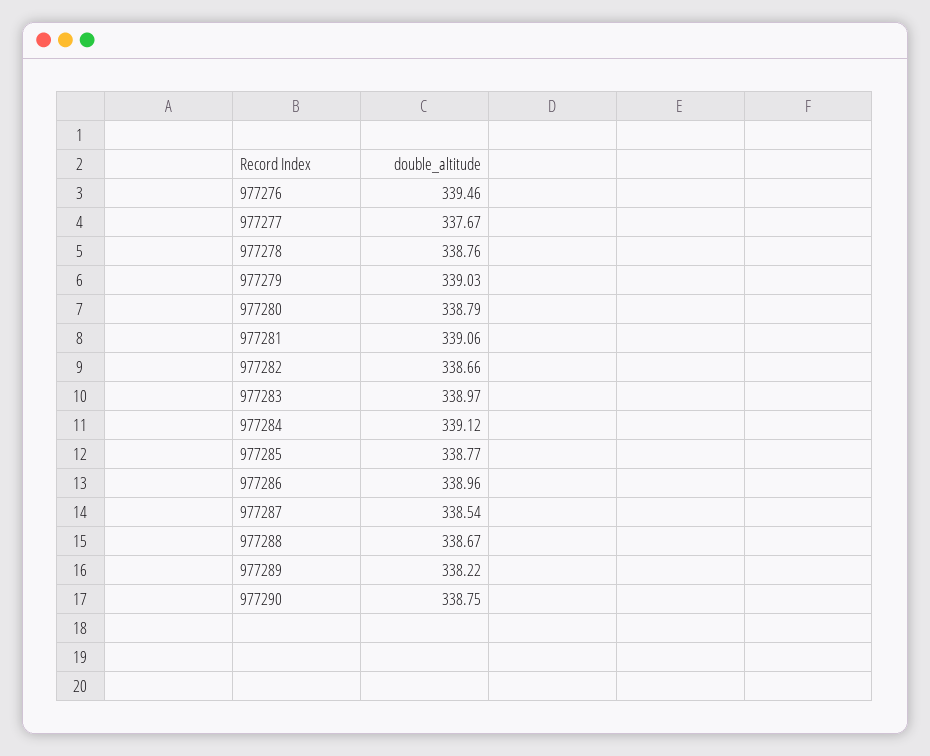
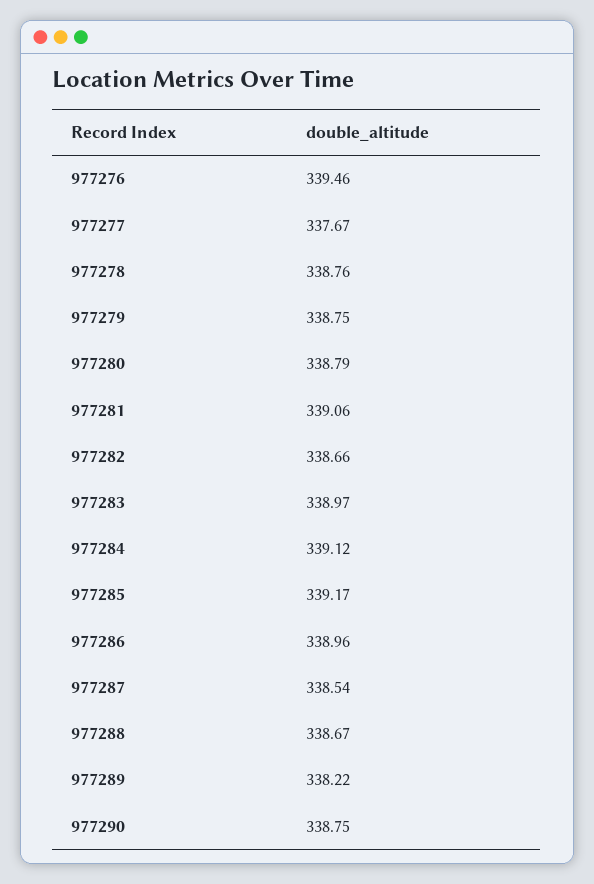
977279: 339.03 -> 338.75
977285: 338.77 -> 339.17

